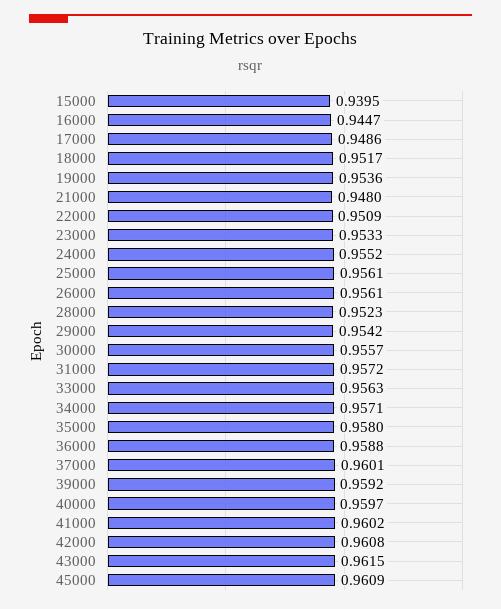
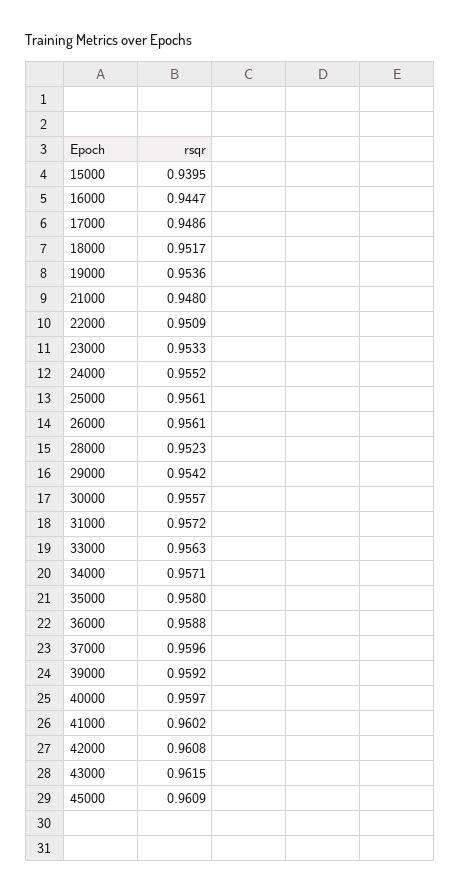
37000: 0.9601 -> 0.9596

